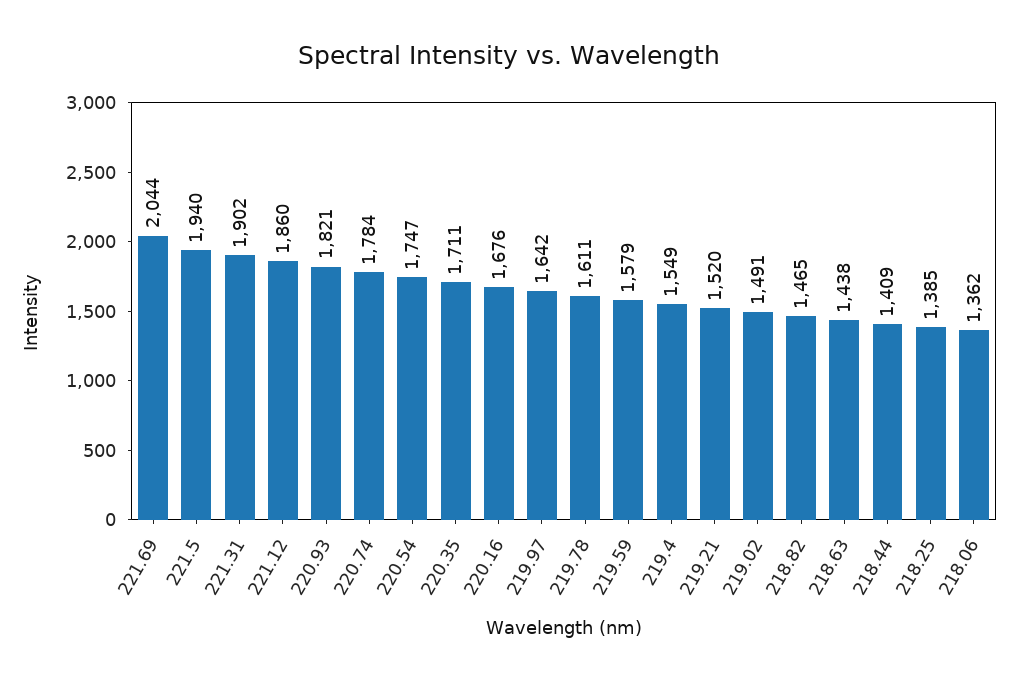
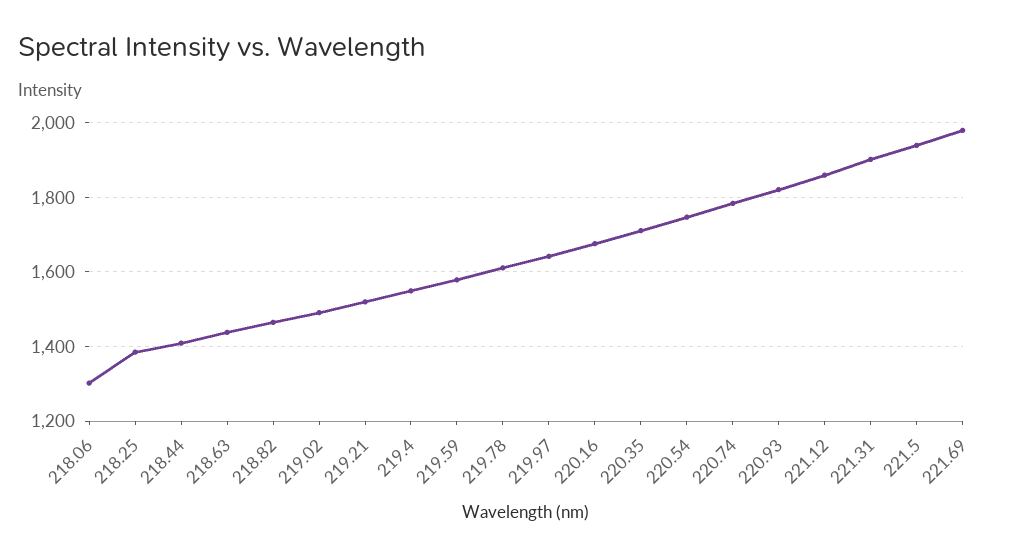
221.69: 2044 -> 1980
218.06: 1362 -> 1300

